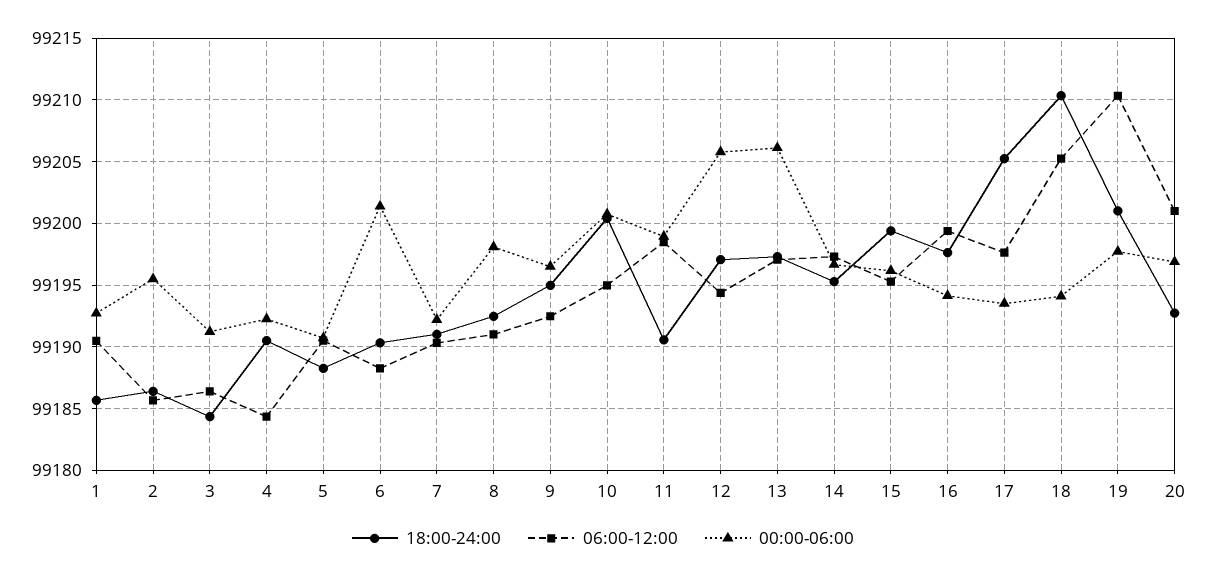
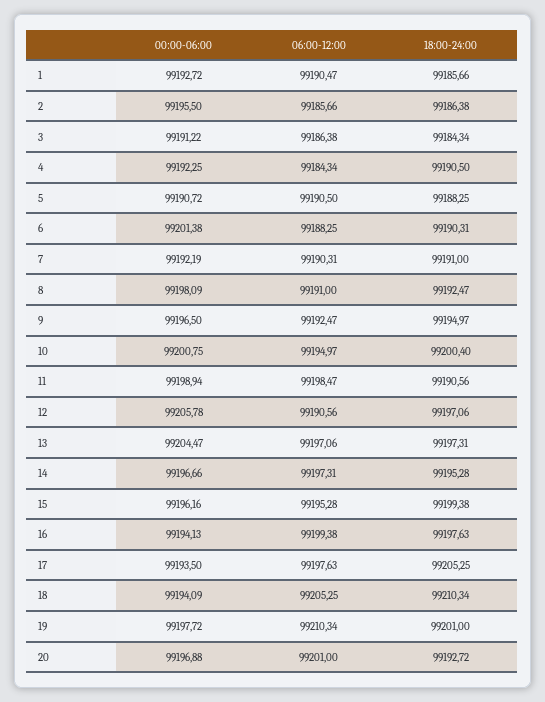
06:00-12:00, 12: 99194.5 -> 99190.56
00:00-06:00, 13: 99206 -> 99204.47

